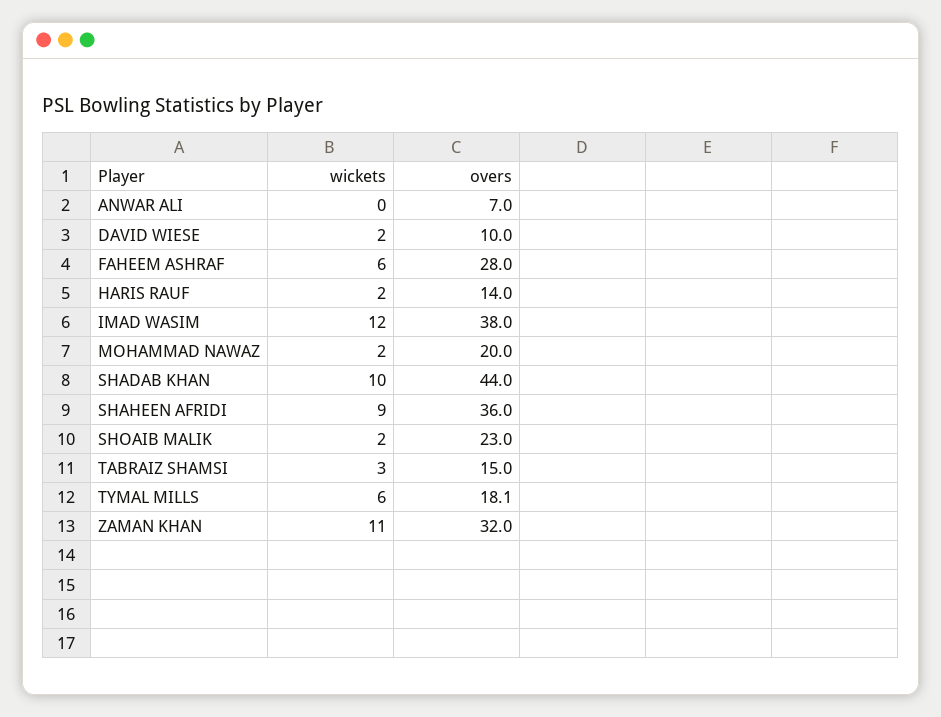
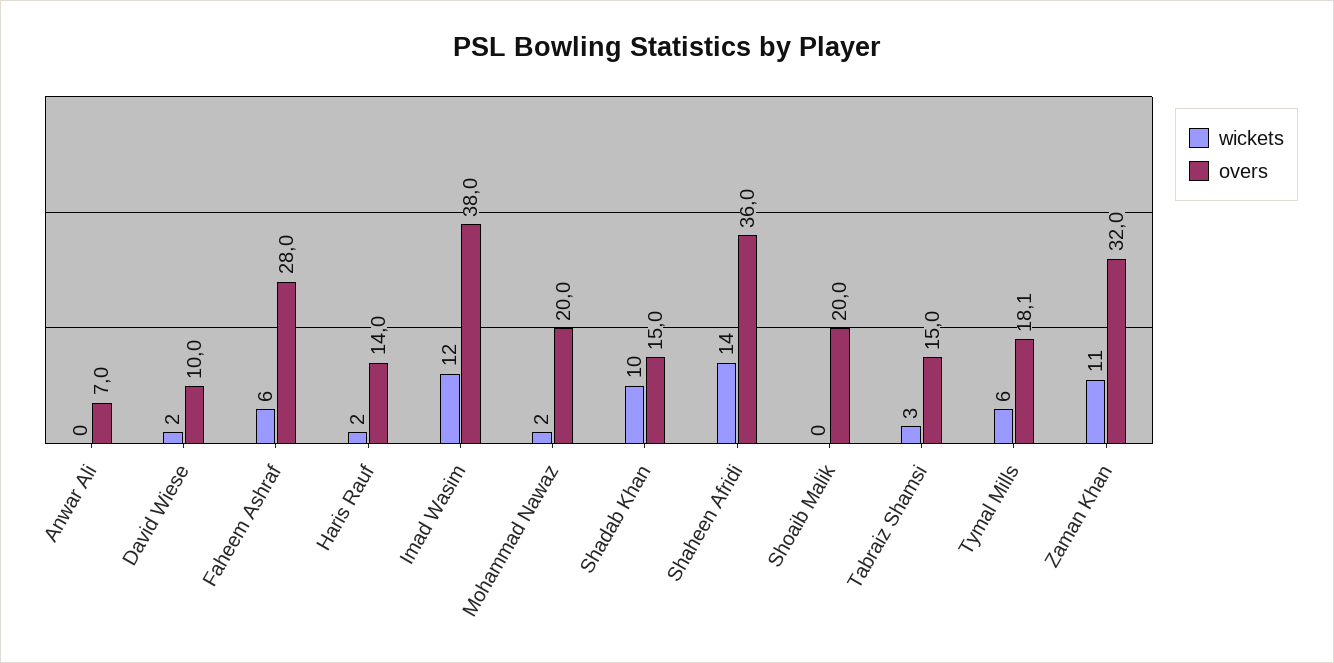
overs, SHADAB KHAN: 44 -> 15
wickets, SHAHEEN AFRIDI: 9 -> 14
wickets, SHOAIB MALIK: 2 -> 0
overs, SHOAIB MALIK: 23 -> 20

